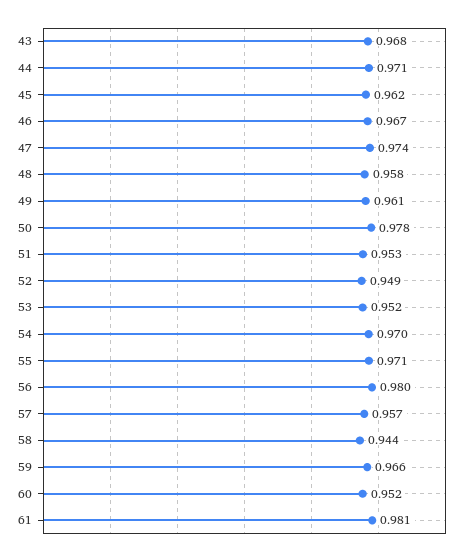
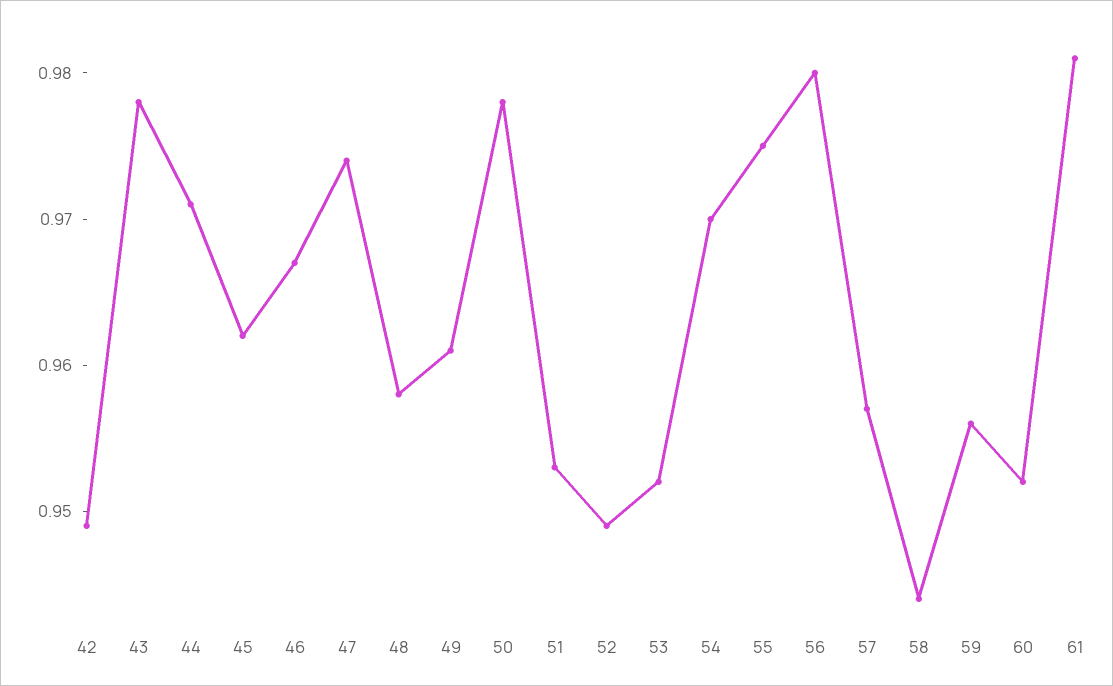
43: 0.968 -> 0.978
55: 0.971 -> 0.975
59: 0.966 -> 0.956
42: none -> 0.949

